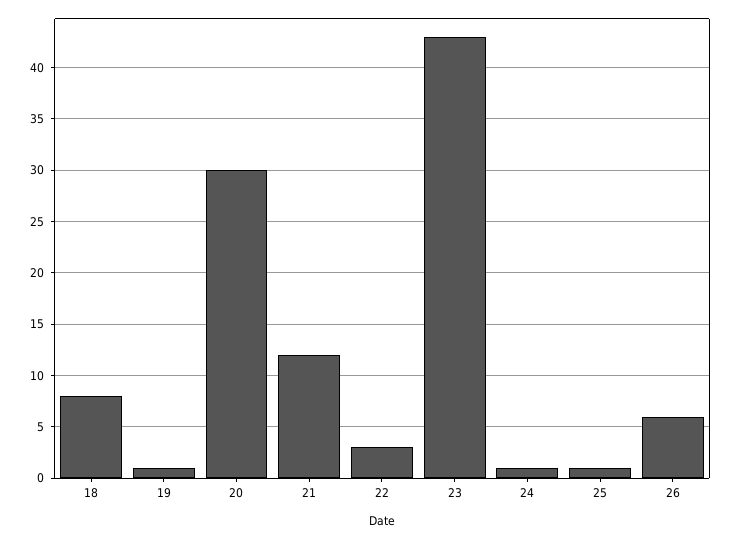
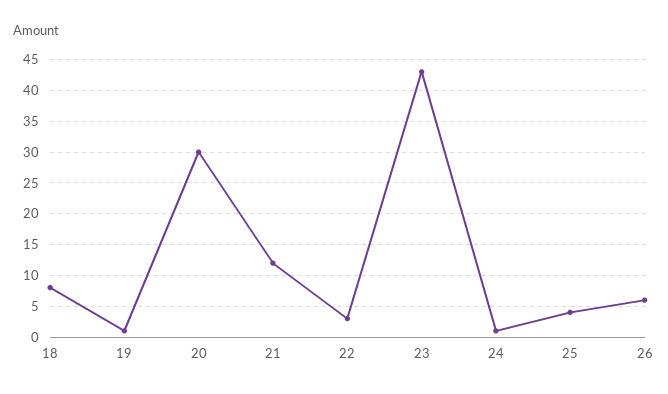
25: 1 -> 4

